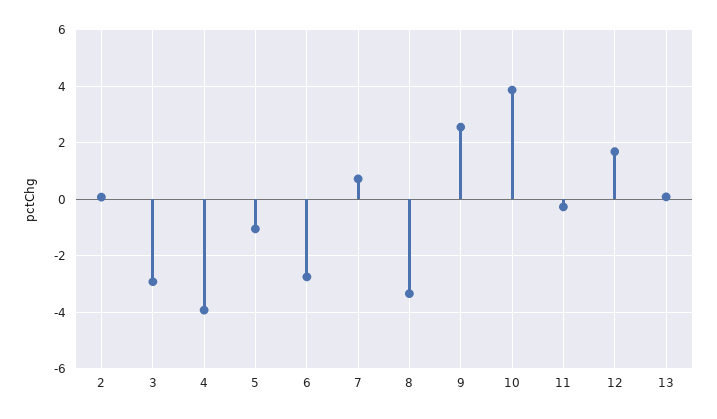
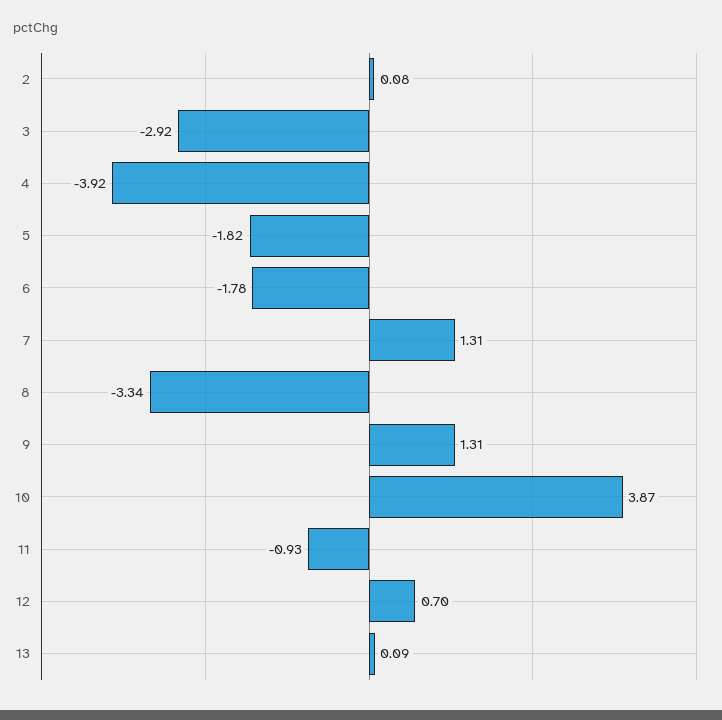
5: -1 -> -1.82
6: -2.75 -> -1.78
7: 0.75 -> 1.31
9: 2.5 -> 1.31
11: -0.25 -> -0.93
12: 1.75 -> 0.7

